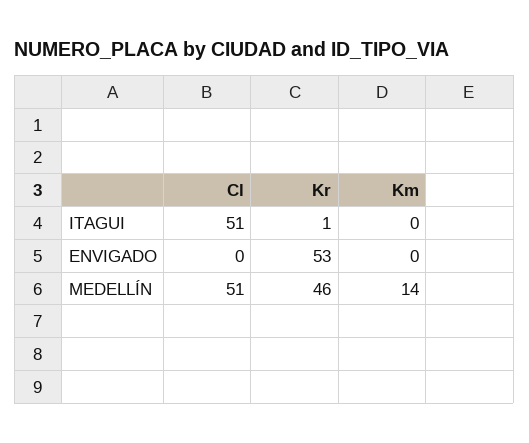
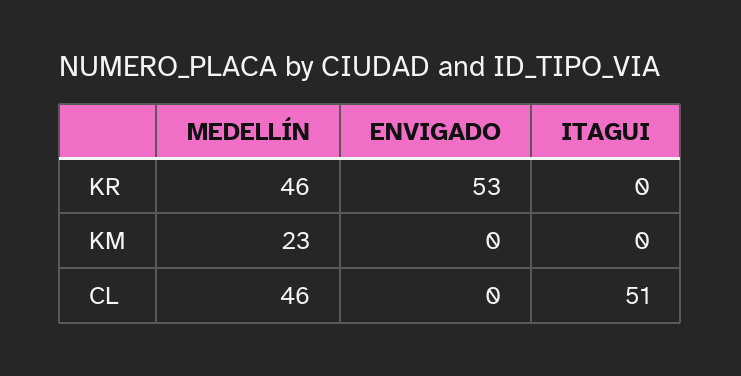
Kr, ITAGUI: 1 -> 0
Cl, MEDELLÍN: 51 -> 46
Km, MEDELLÍN: 14 -> 23

